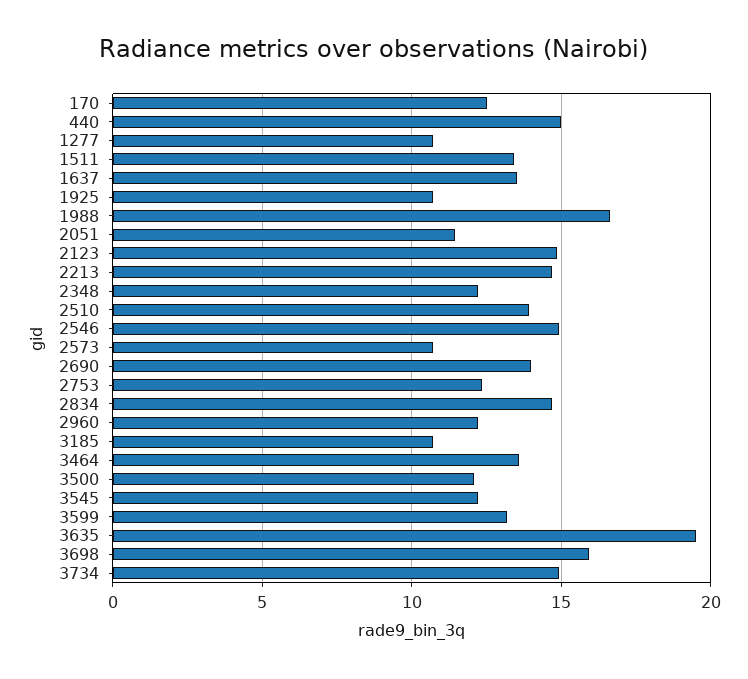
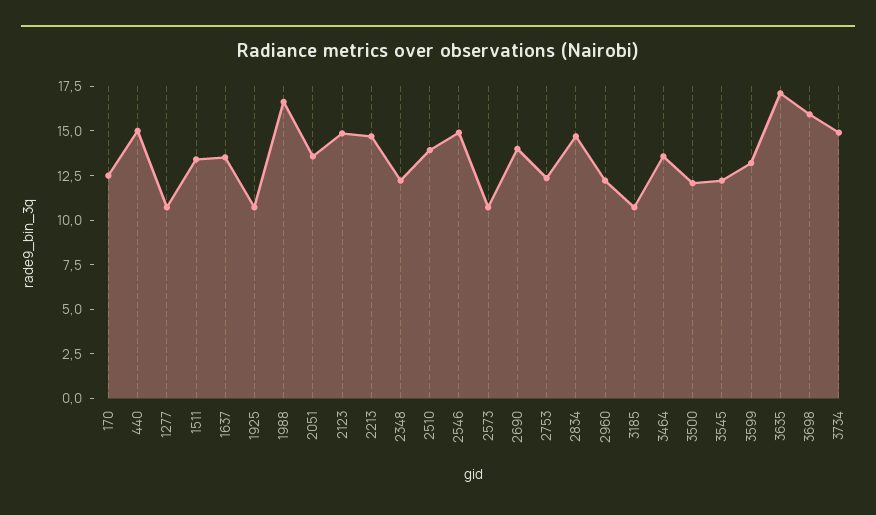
2051: 11.5 -> 13.5
3635: 19.5 -> 17

